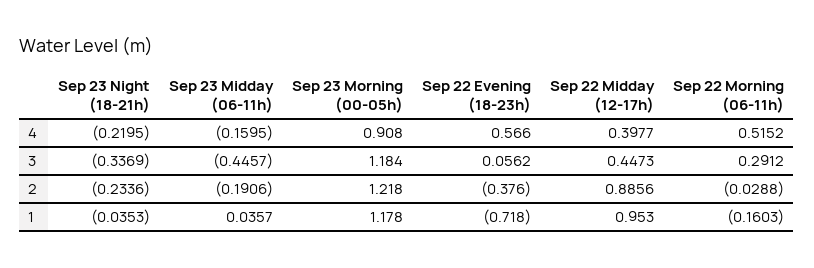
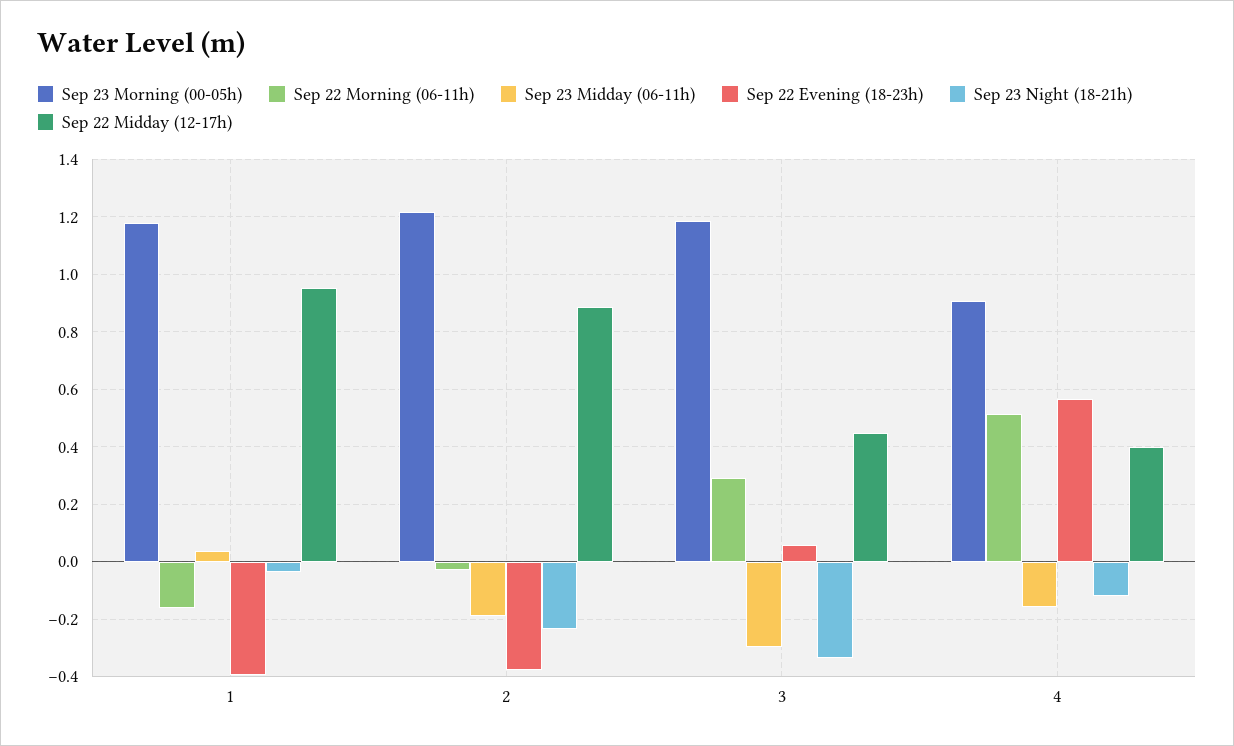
Sep 23 Night (18-21h), 4: -0.2195 -> -0.125
Sep 23 Midday (06-11h), 3: -0.4457 -> -0.3
Sep 22 Evening (18-23h), 1: -0.718 -> -0.4

